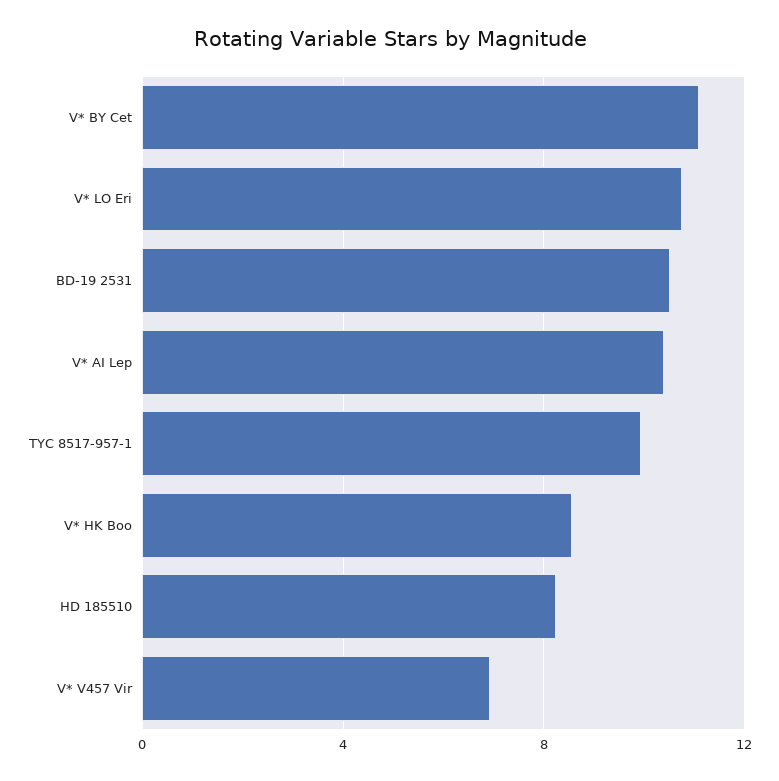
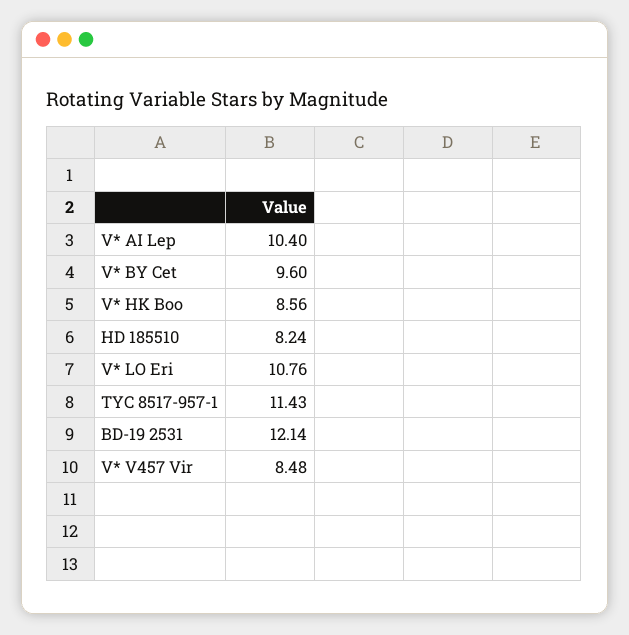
V* BY Cet: 11 -> 9.6
BD-19 2531: 10.5 -> 12.14
TYC 8517-957-1: 10 -> 11.43
V* V457 Vir: 7 -> 8.48

